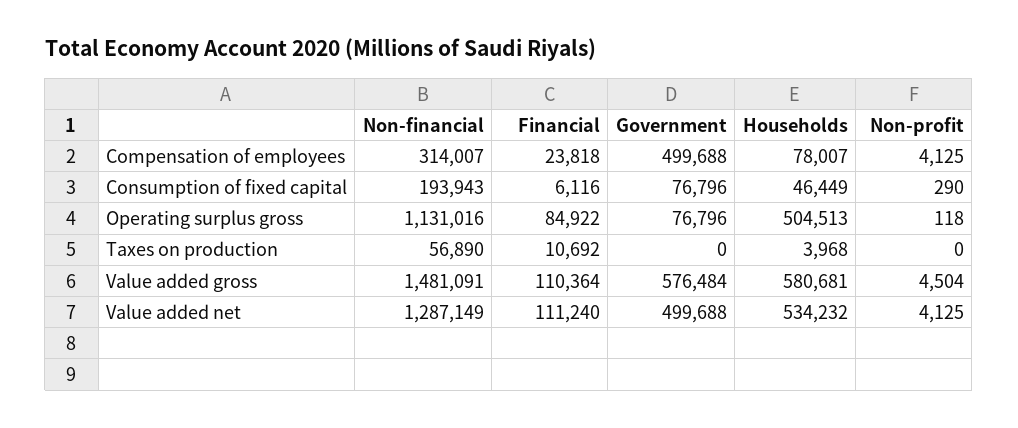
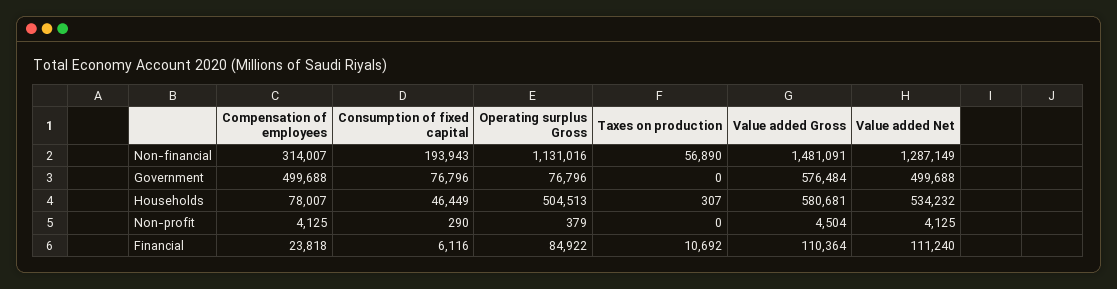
Non-profit, Operating surplus gross: 118 -> 379
Households, Taxes on production: 3968 -> 307

